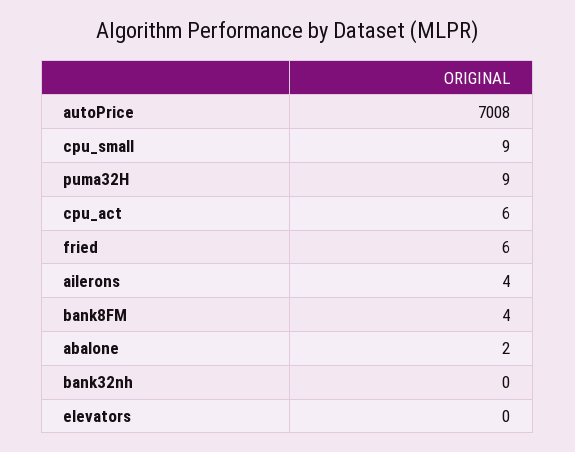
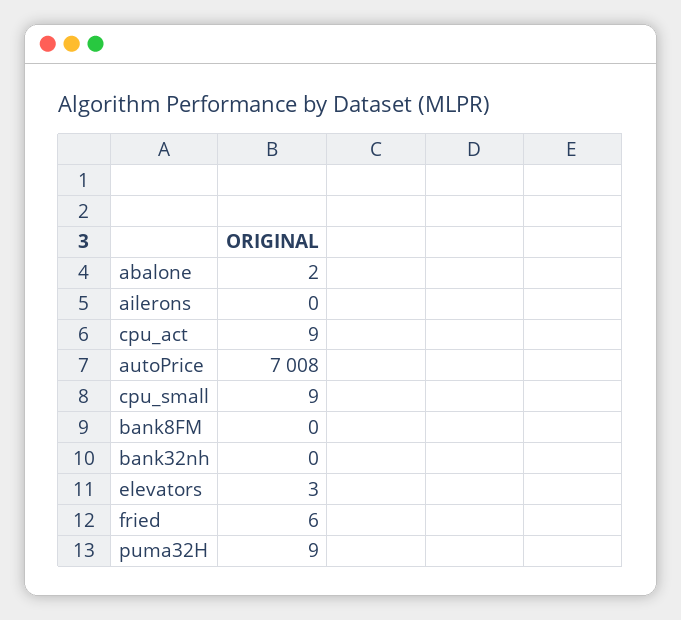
cpu_act: 6 -> 9
ailerons: 4 -> 0
bank8FM: 4 -> 0
elevators: 0 -> 3

